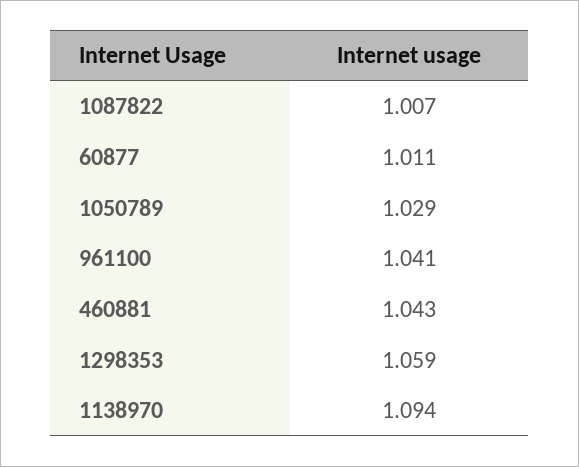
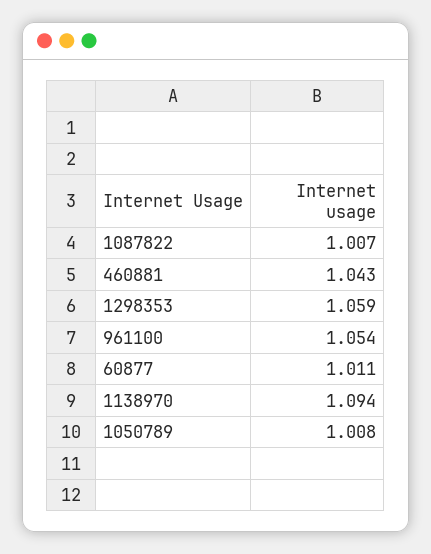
1050789: 1.029 -> 1.008
961100: 1.041 -> 1.054

